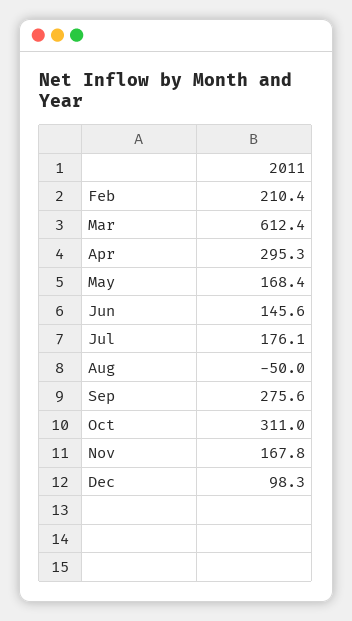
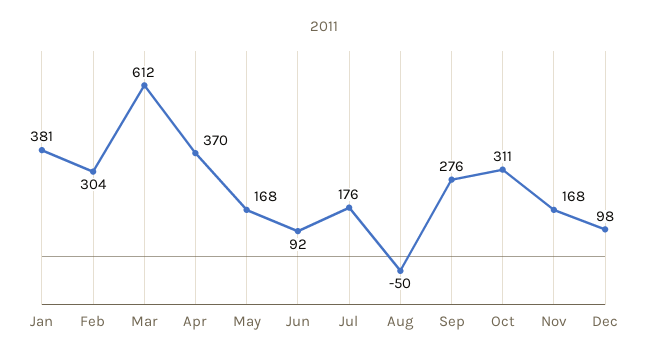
Feb: 210.4 -> 304
Apr: 295.3 -> 370
Jun: 145.6 -> 92
Jan: none -> 381

